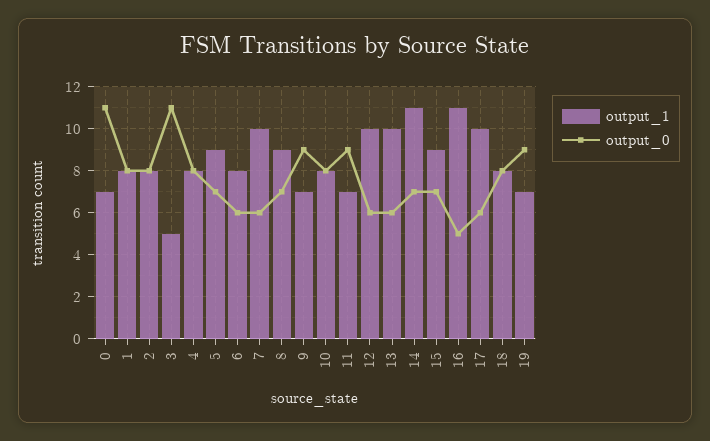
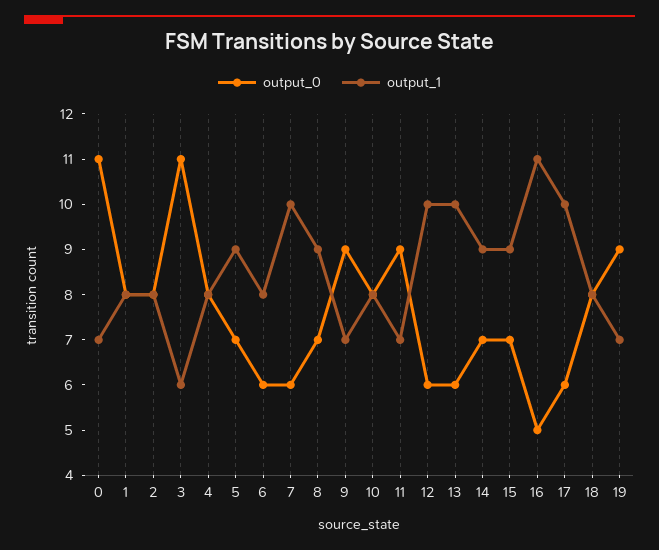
output_1, 3: 5 -> 6
output_1, 14: 11 -> 9

